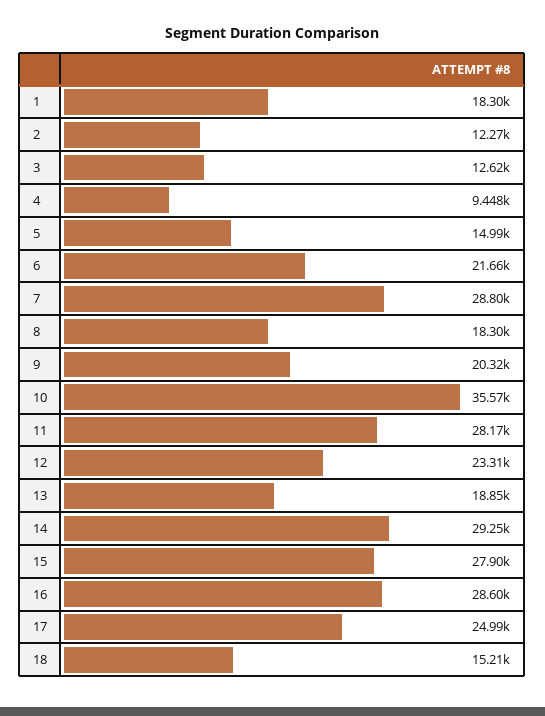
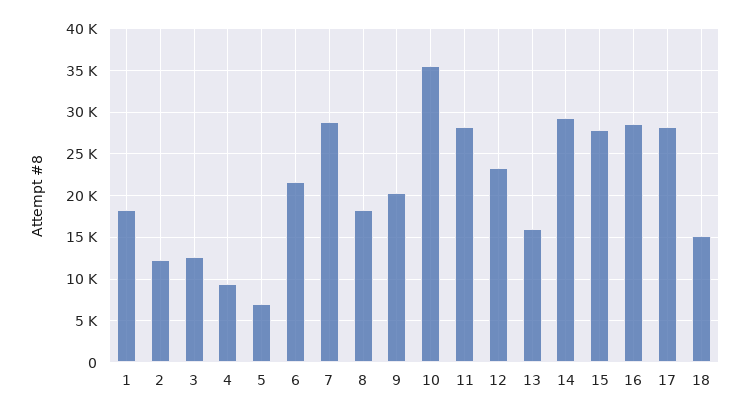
5: 14990 -> 7000
13: 18850 -> 16000
17: 24990 -> 28000

